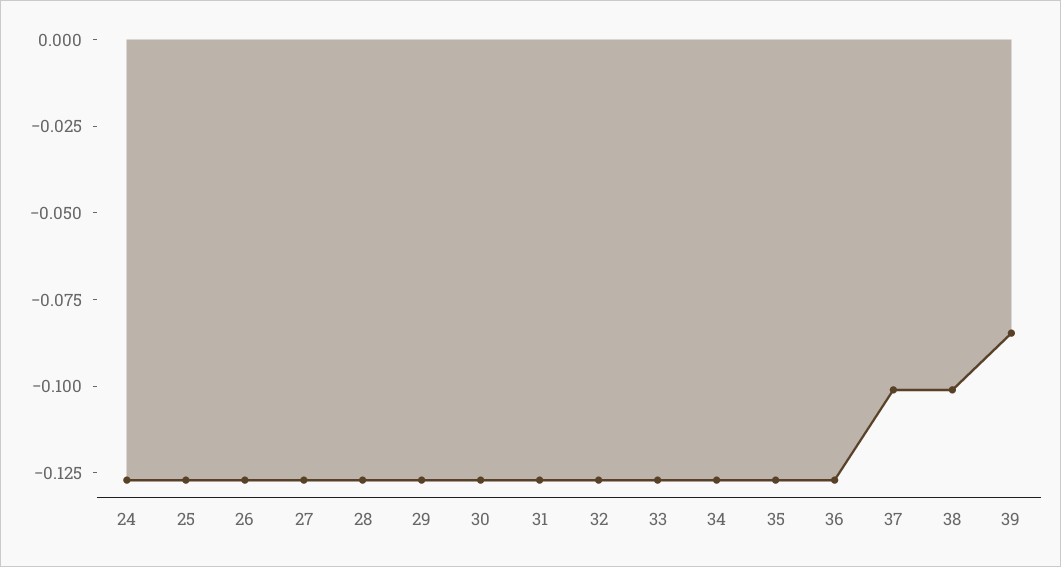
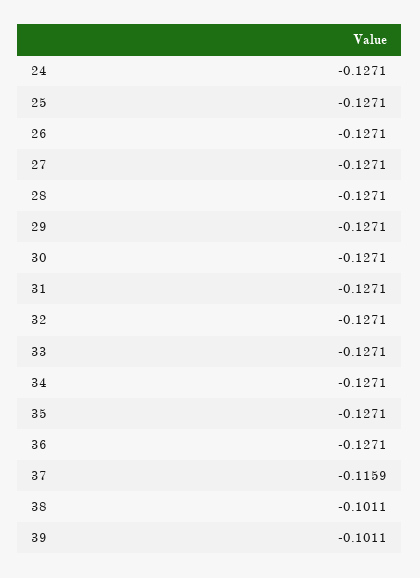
37: -0.1 -> -0.1159
39: -0.085 -> -0.1011

